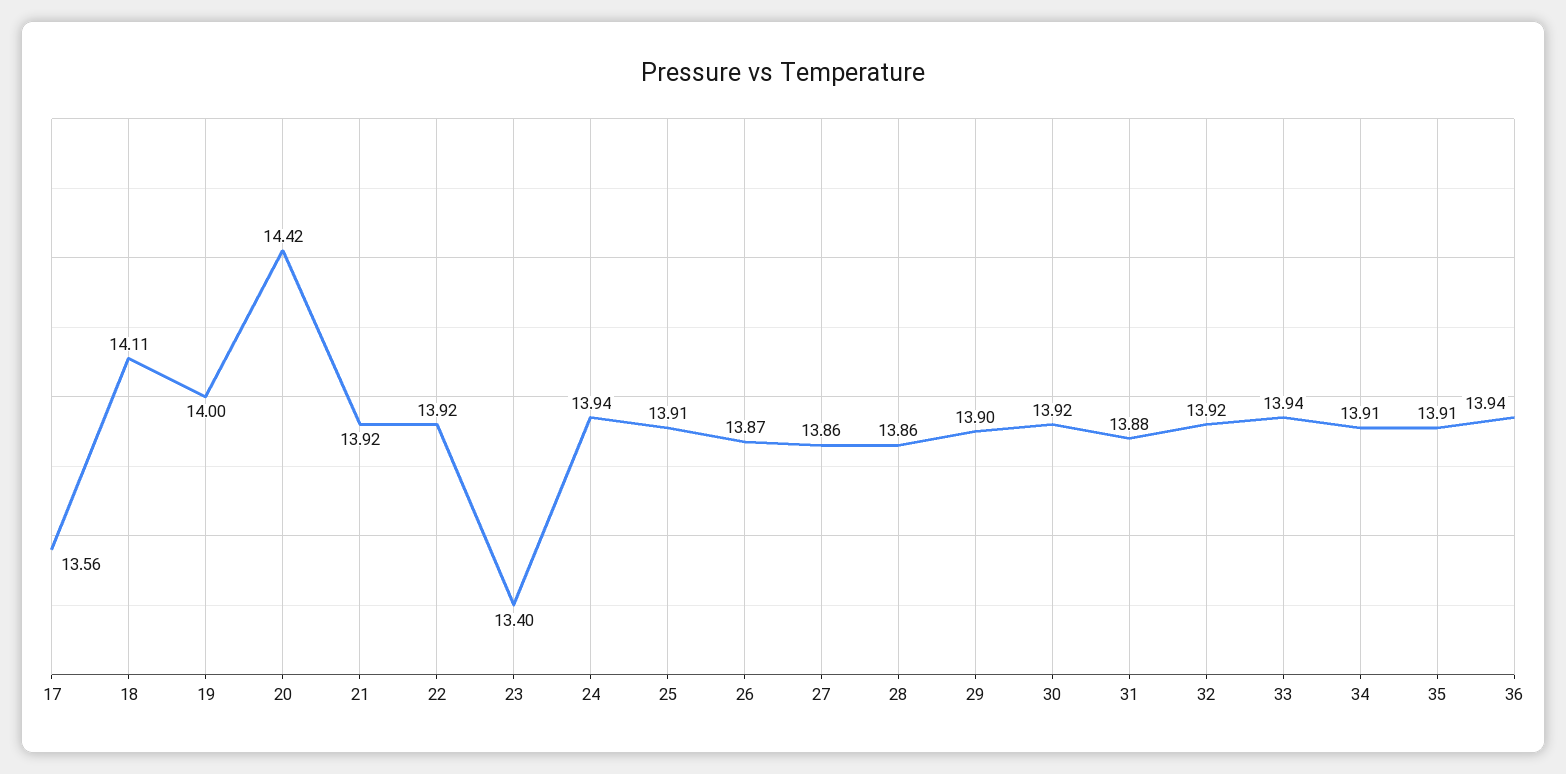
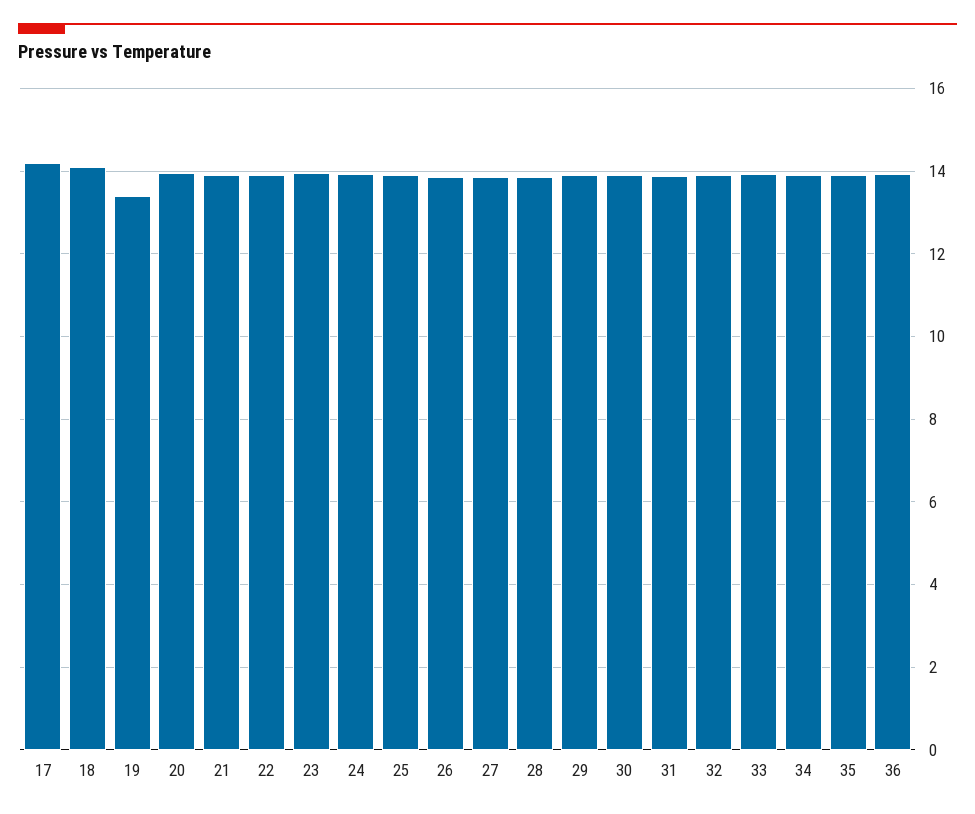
17: 13.56 -> 14.2
19: 14 -> 13.4
20: 14.42 -> 14
23: 13.4 -> 14

